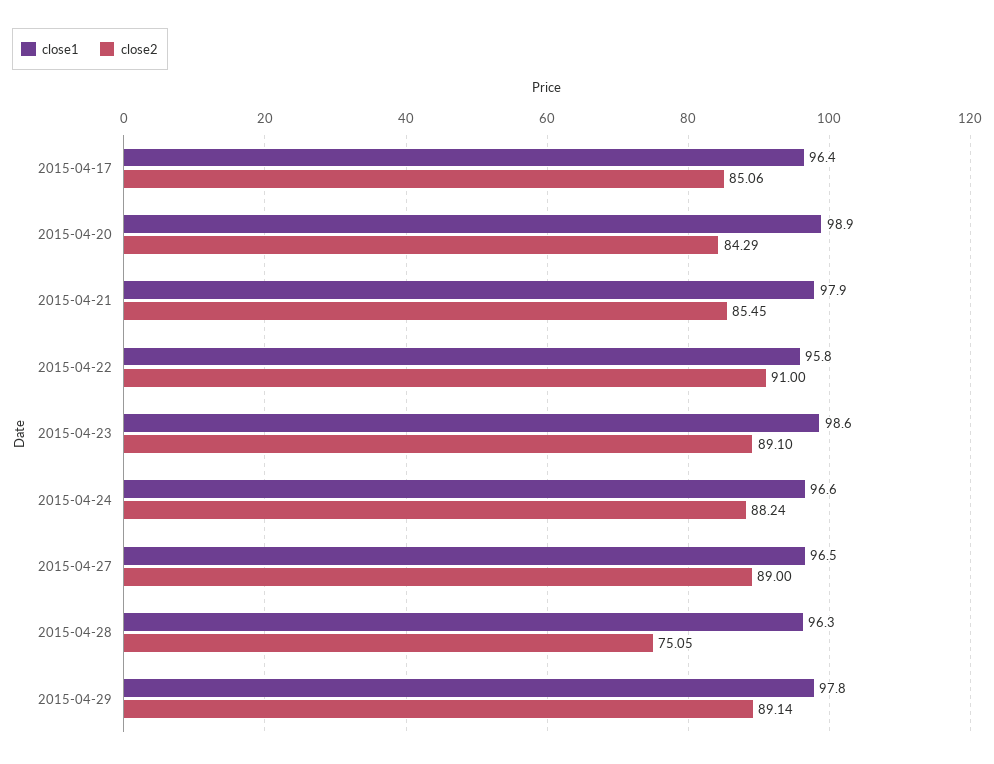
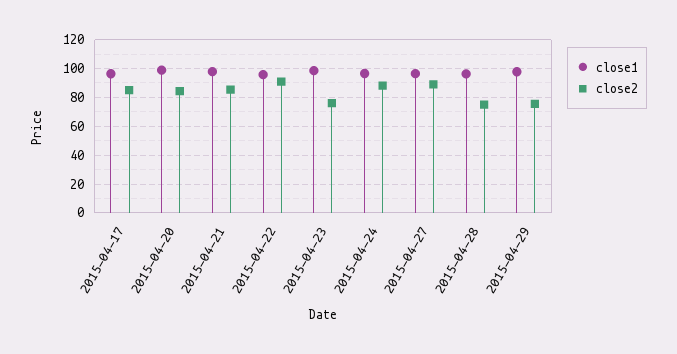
close2, 2015-04-23: 89.1 -> 75
close2, 2015-04-29: 89.14 -> 75

